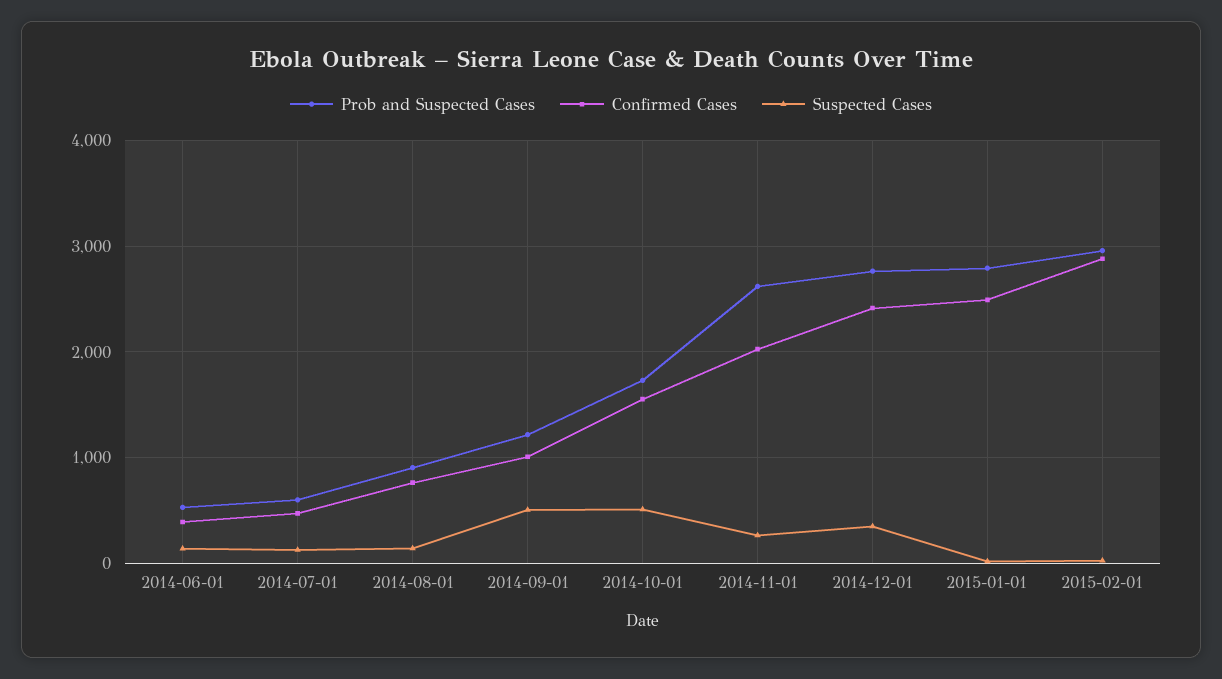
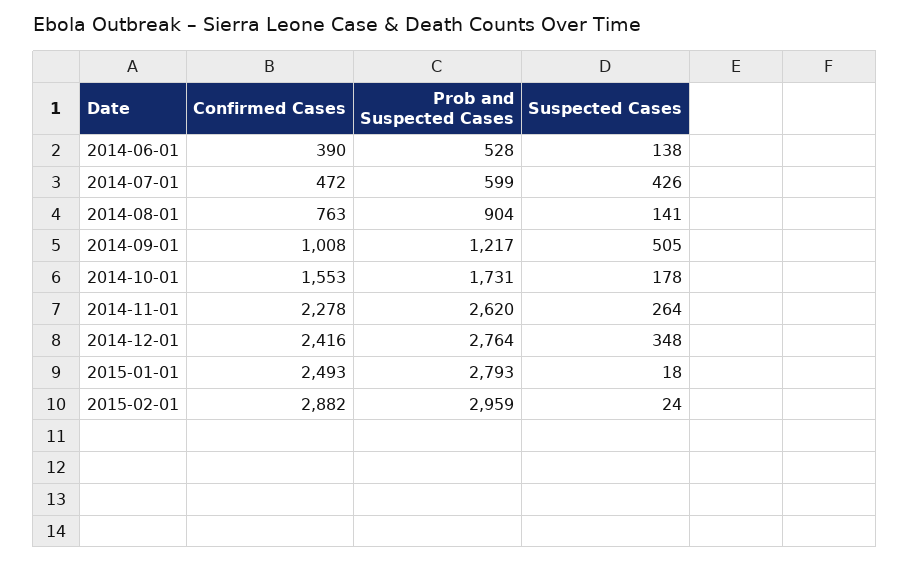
Suspected Cases, 2014-07-01: 100 -> 426
Suspected Cases, 2014-10-01: 500 -> 178
Confirmed Cases, 2014-11-01: 2000 -> 2278

